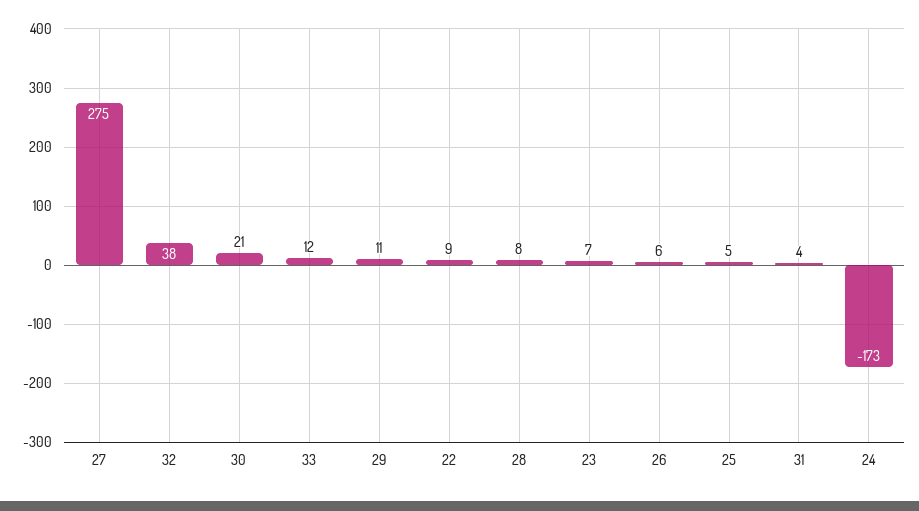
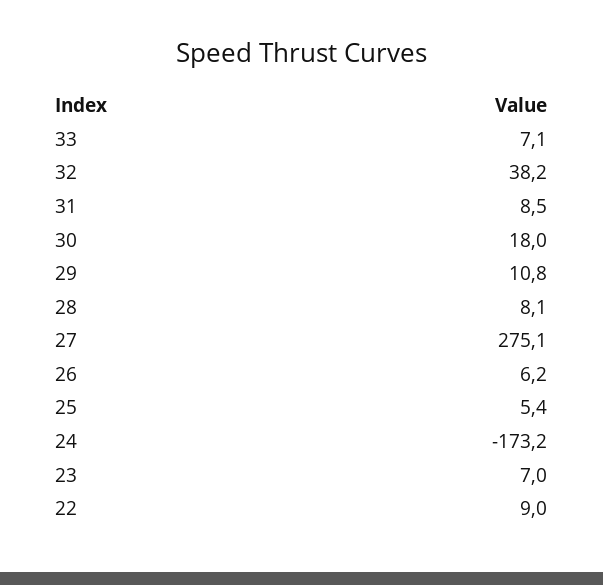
30: 21 -> 18
33: 12 -> 7.1
31: 4 -> 8.5

